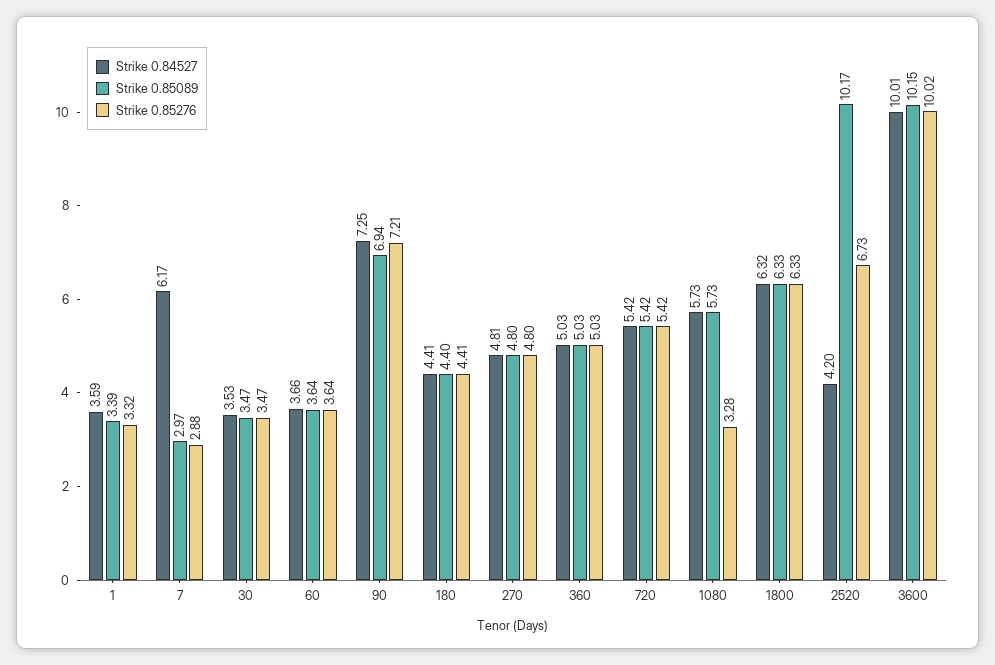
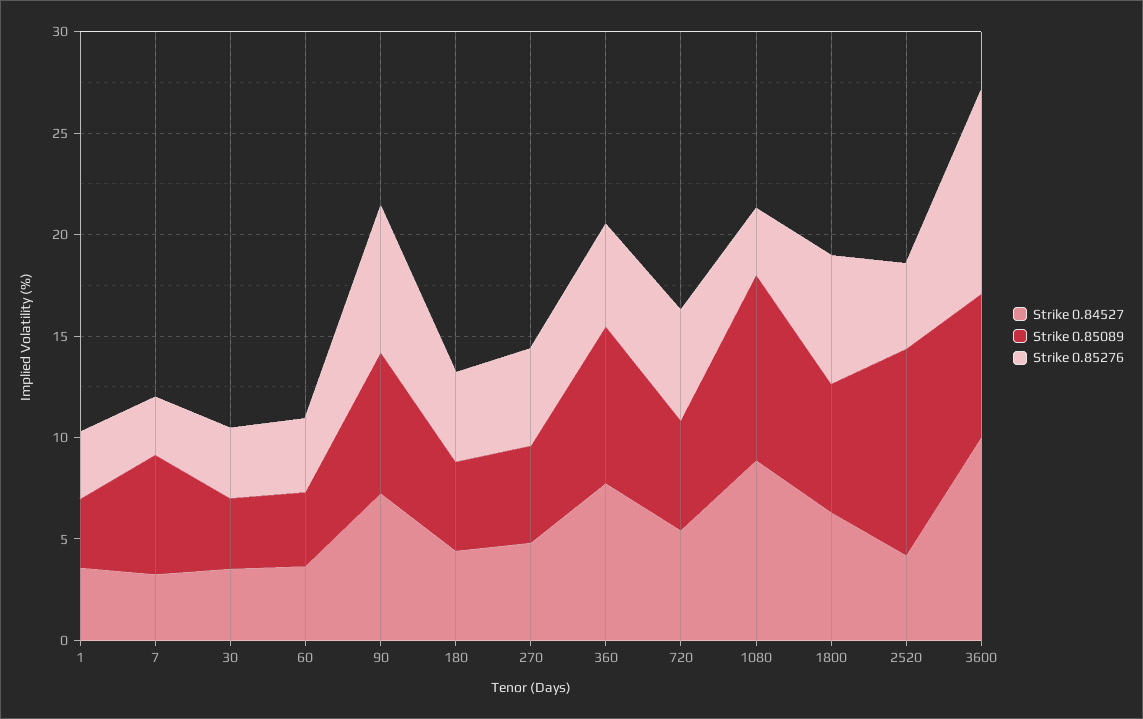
Strike 0.84527, 7: 6.17 -> 3
Strike 0.85089, 7: 2.97 -> 6
Strike 0.84527, 360: 5.03 -> 8
Strike 0.85089, 360: 5.03 -> 8
Strike 0.84527, 1080: 5.73 -> 9
Strike 0.85089, 1080: 5.73 -> 9
Strike 0.85276, 2520: 6.73 -> 4
Strike 0.85089, 3600: 10.15 -> 7

